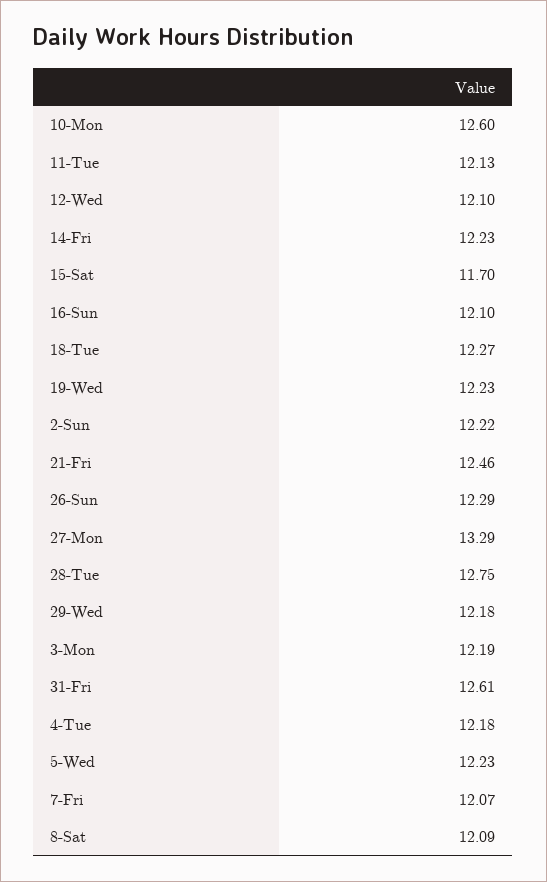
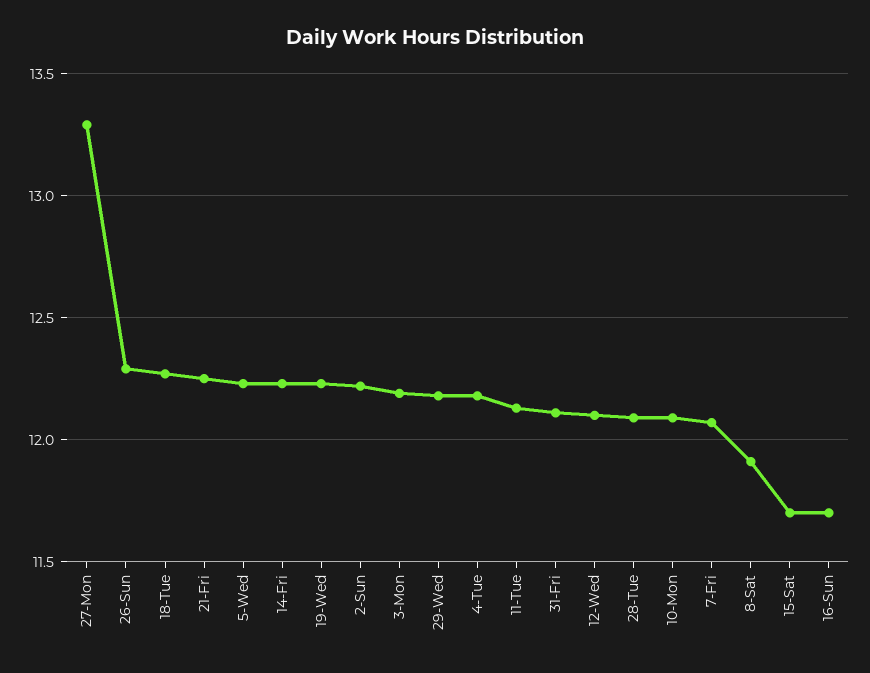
10-Mon: 12.6 -> 12.1
16-Sun: 12.1 -> 11.7
21-Fri: 12.46 -> 12.25
28-Tue: 12.75 -> 12.1
31-Fri: 12.61 -> 12.1
8-Sat: 12.09 -> 11.9

